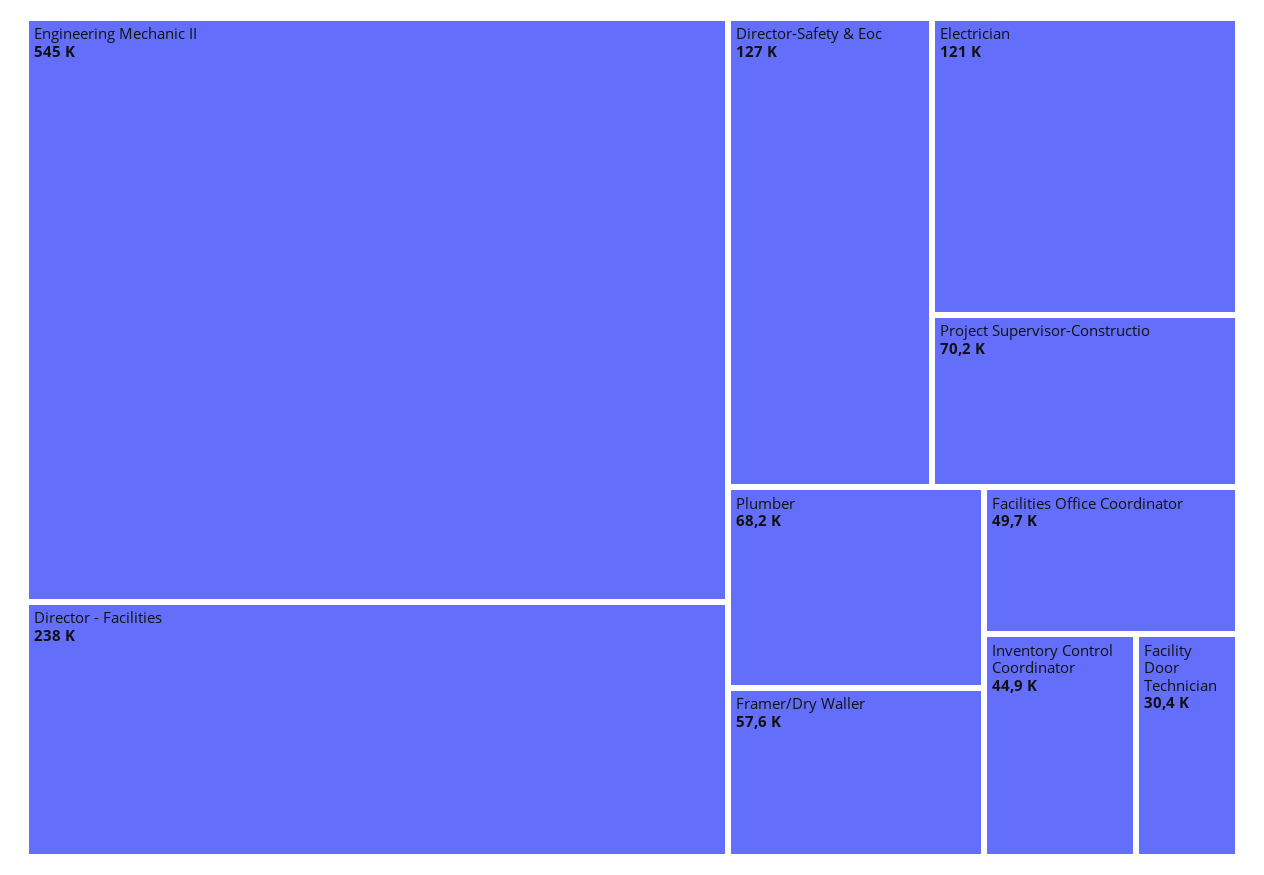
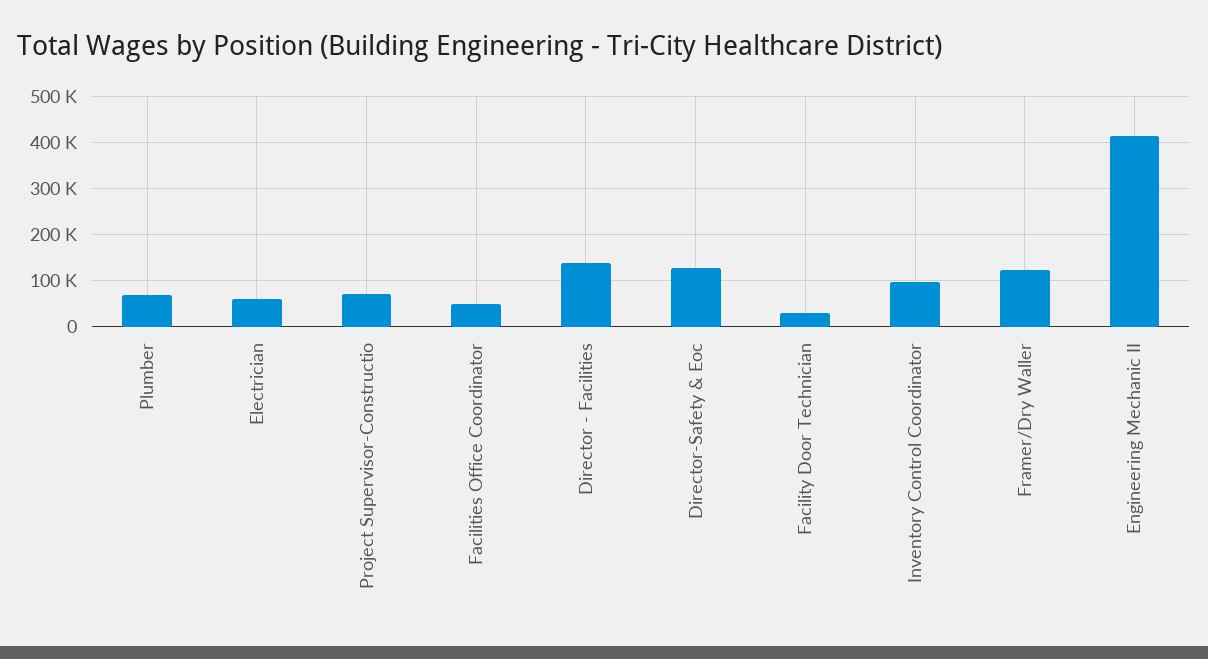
Engineering Mechanic II: 545000 -> 420000
Director - Facilities: 238000 -> 140000
Electrician: 121000 -> 60000
Framer/Dry Waller: 57600 -> 120000
Inventory Control Coordinator: 44900 -> 100000

